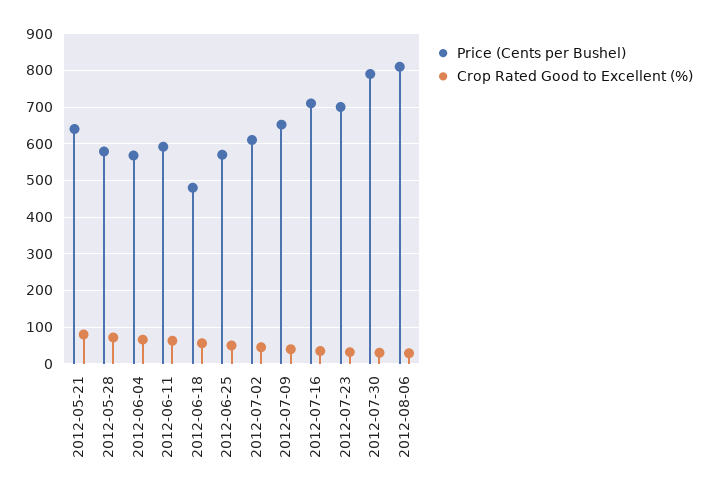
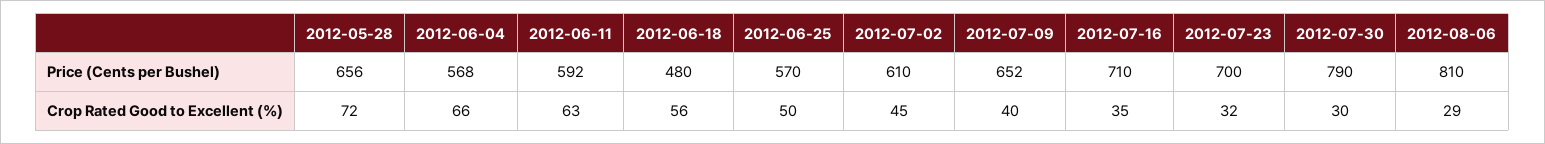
Price (Cents per Bushel), 2012-05-21: 640 -> none
Crop Rated Good to Excellent (%), 2012-05-21: 80 -> none
Price (Cents per Bushel), 2012-05-28: 580 -> 656

